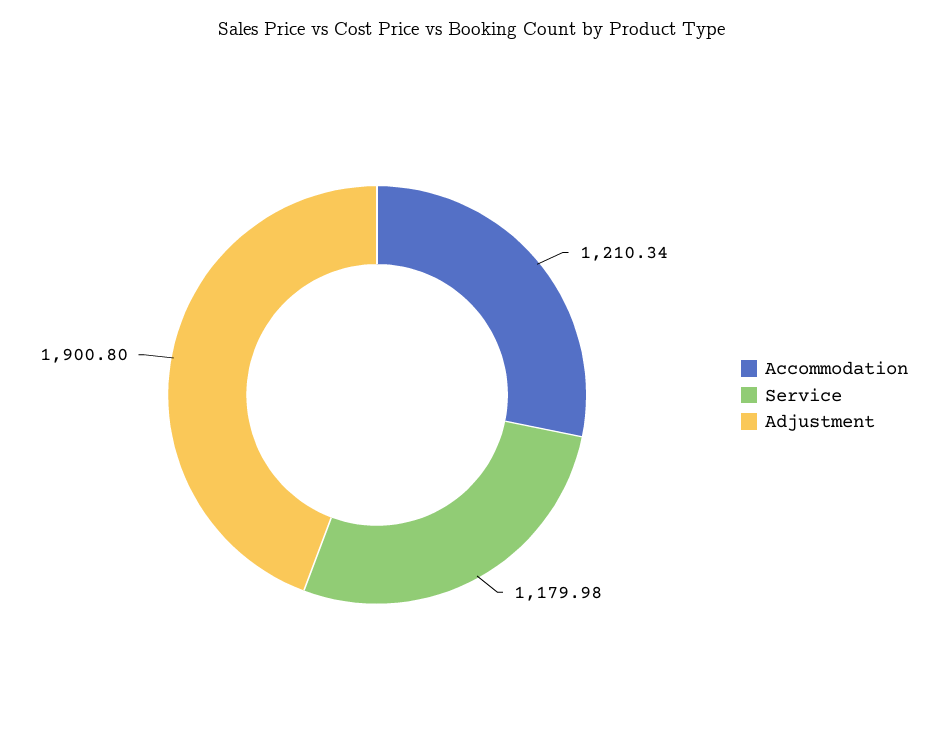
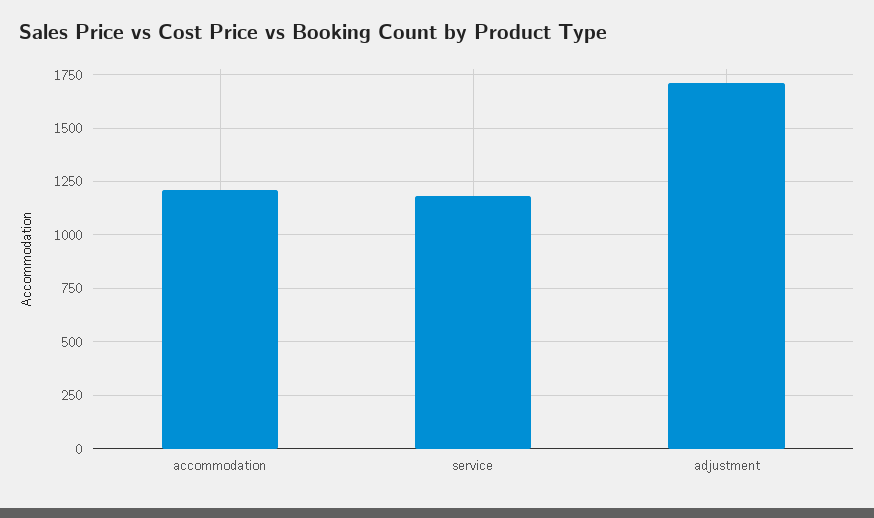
Adjustment: 1900.8 -> 1700

